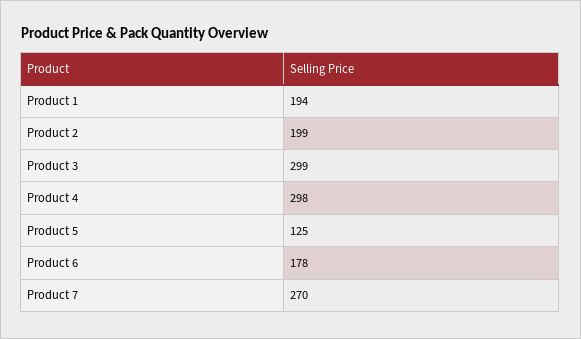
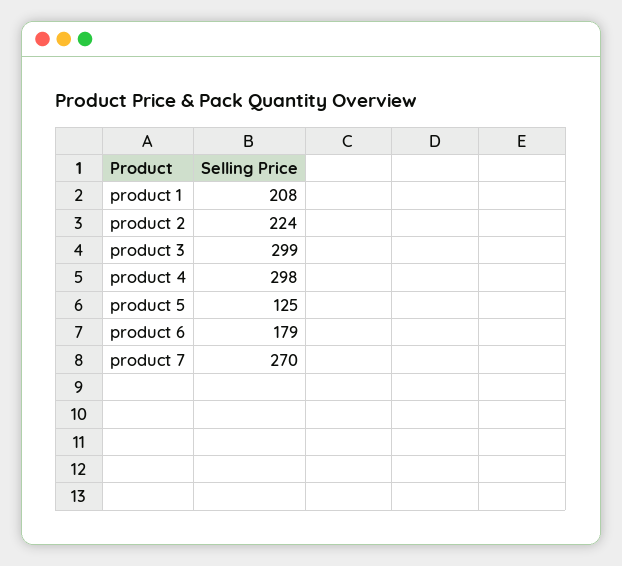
Product 1: 194 -> 208
Product 2: 199 -> 224
Product 6: 178 -> 179

